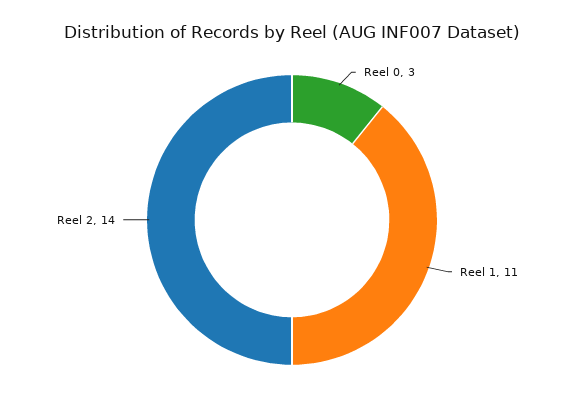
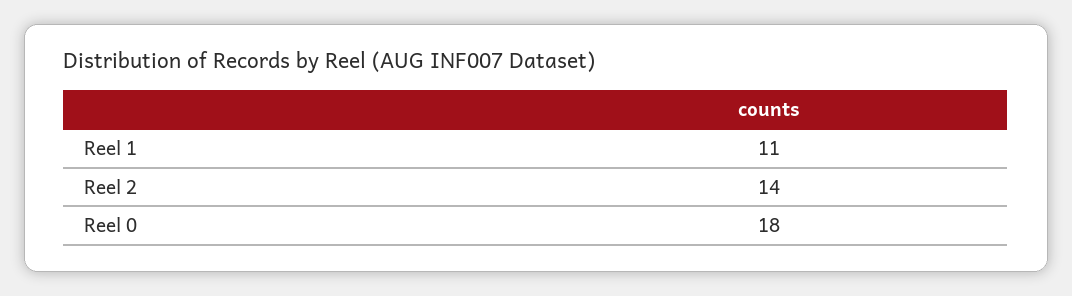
Reel 0: 3 -> 18

